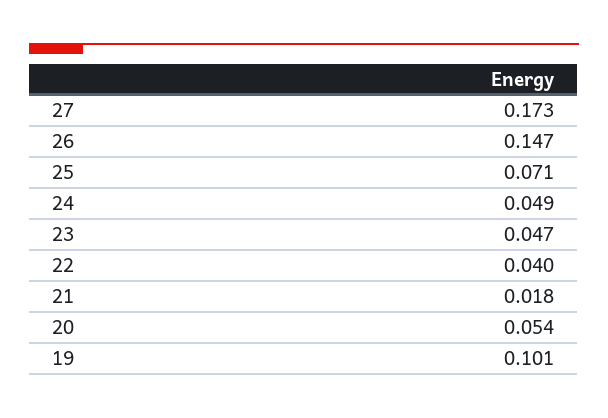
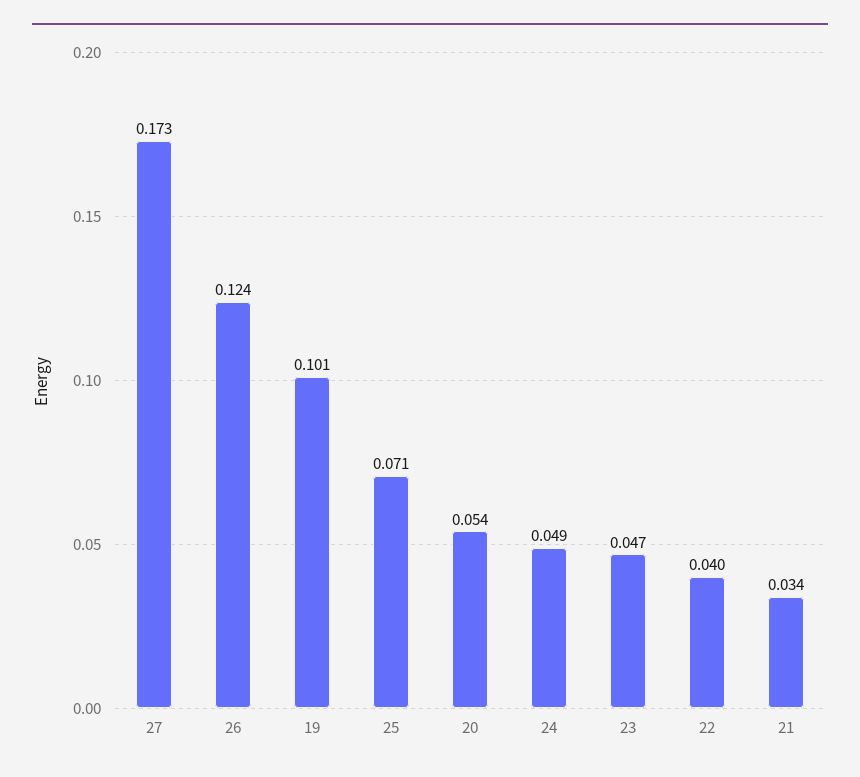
26: 0.147 -> 0.124
21: 0.018 -> 0.034

